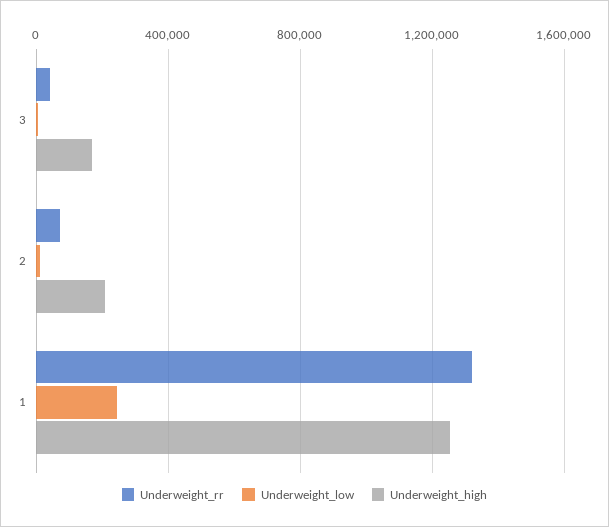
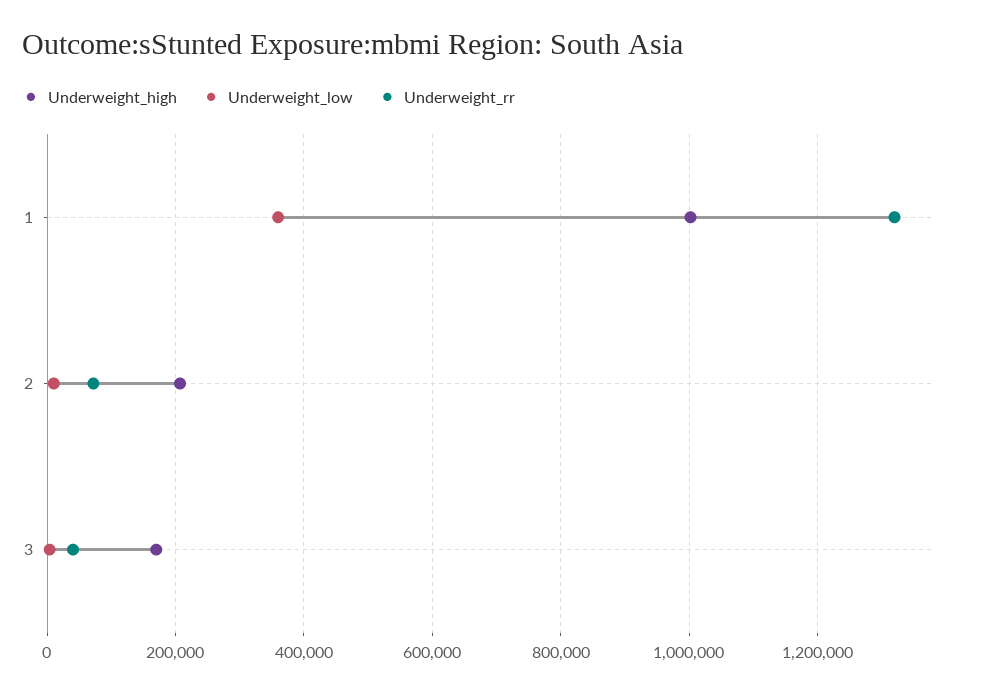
Underweight_low, 1: 250000 -> 360000
Underweight_high, 1: 1250000 -> 1000000

